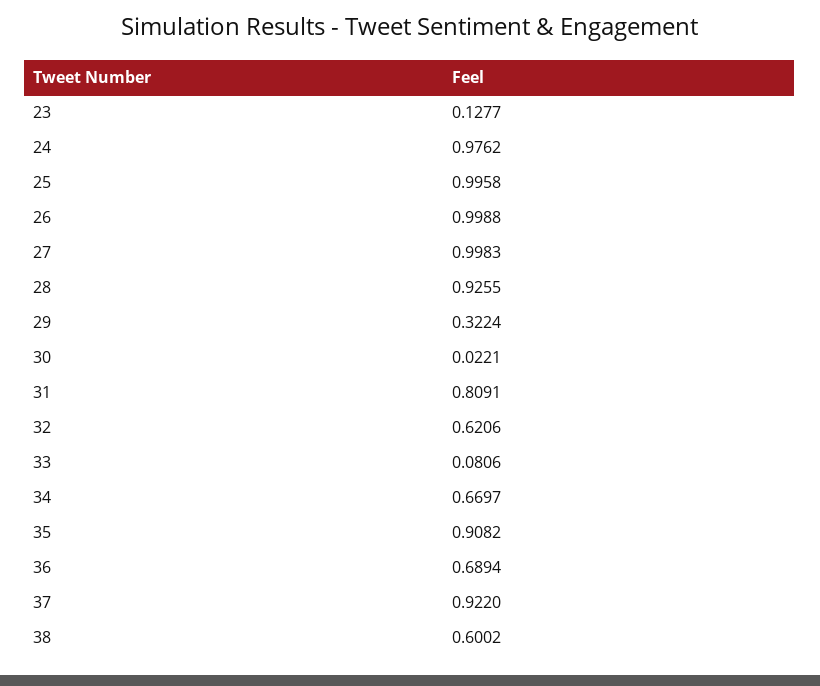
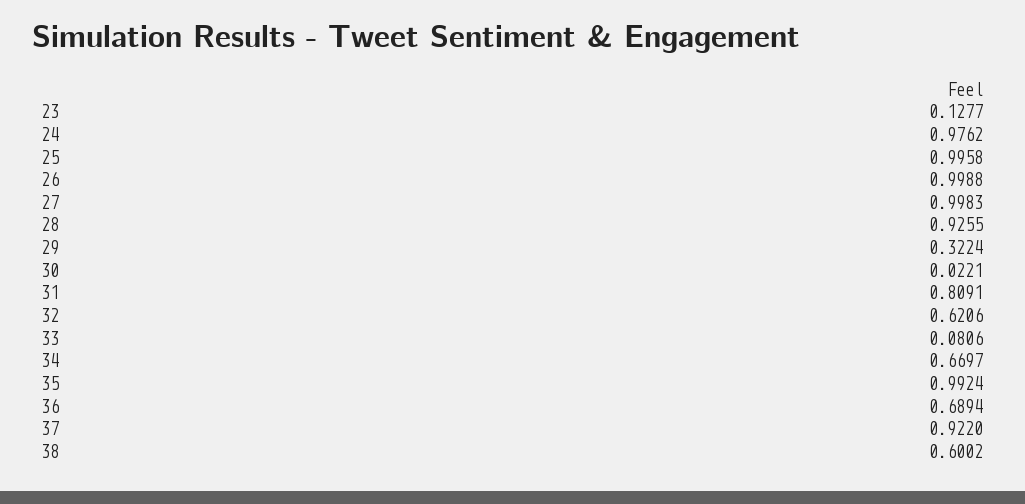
35: 0.9082 -> 0.9924

